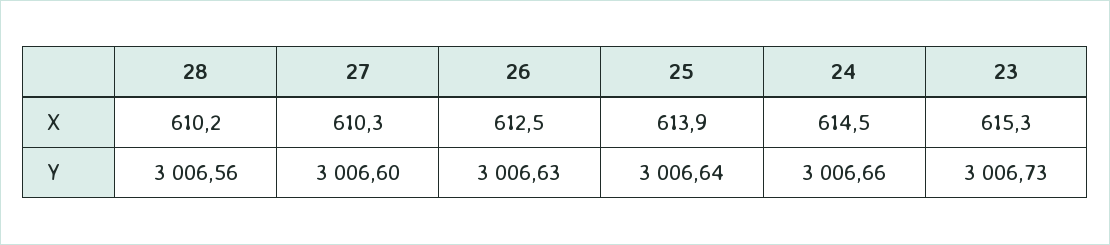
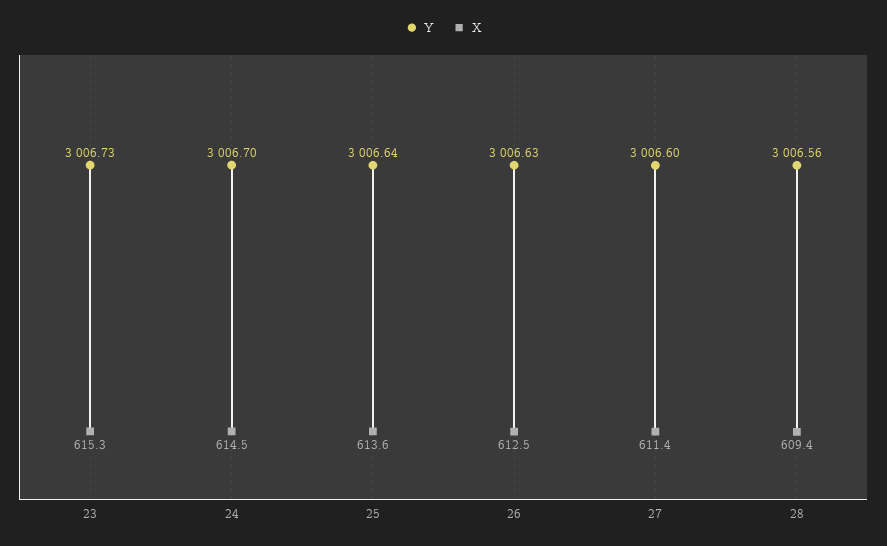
X, 28: 610.2 -> 609.4
X, 27: 610.3 -> 611.4
X, 25: 613.9 -> 613.6
Y, 24: 3006.66 -> 3006.7

